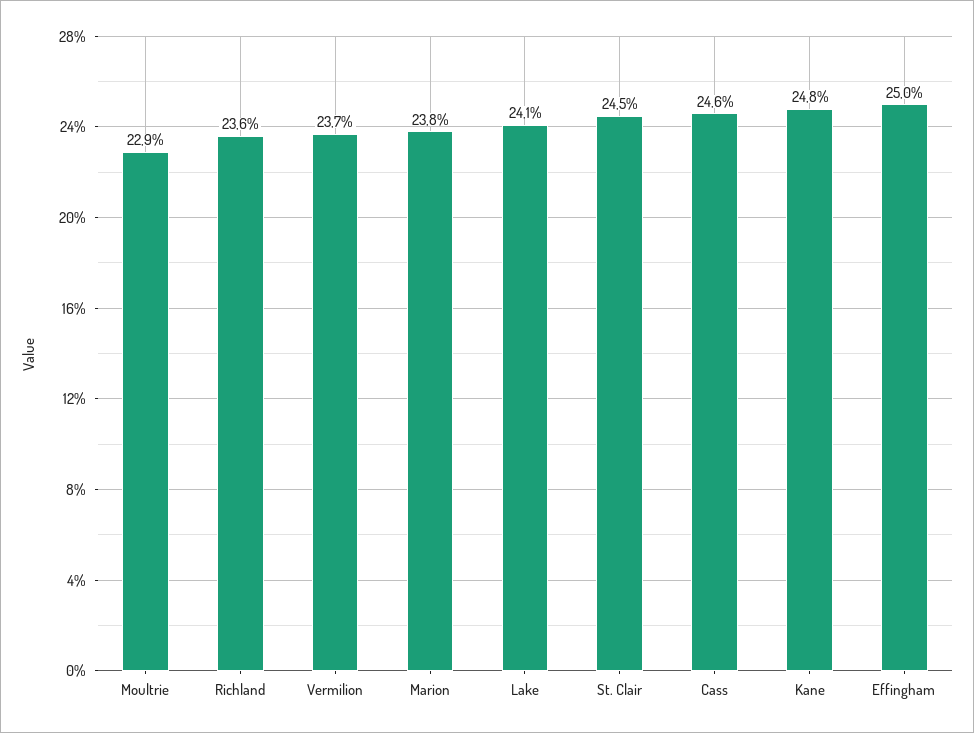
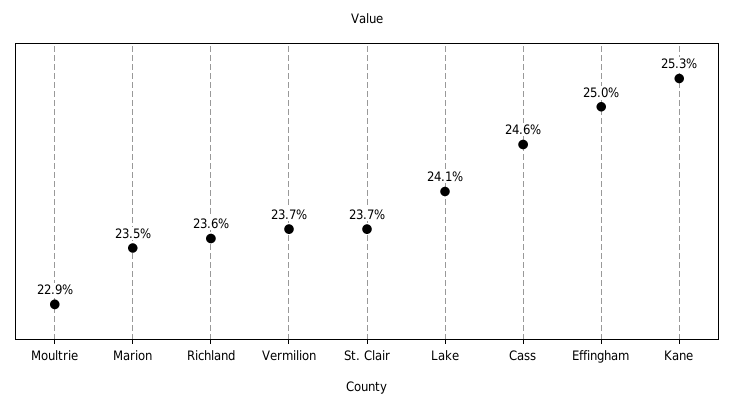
Marion: 23.8 -> 23.5
St. Clair: 24.5 -> 23.7
Kane: 24.8 -> 25.3

